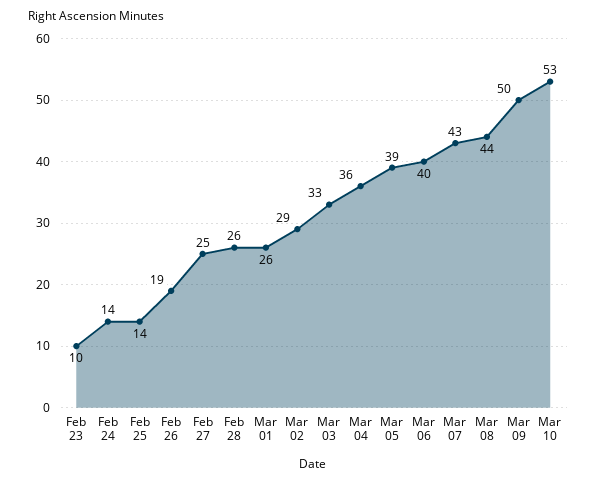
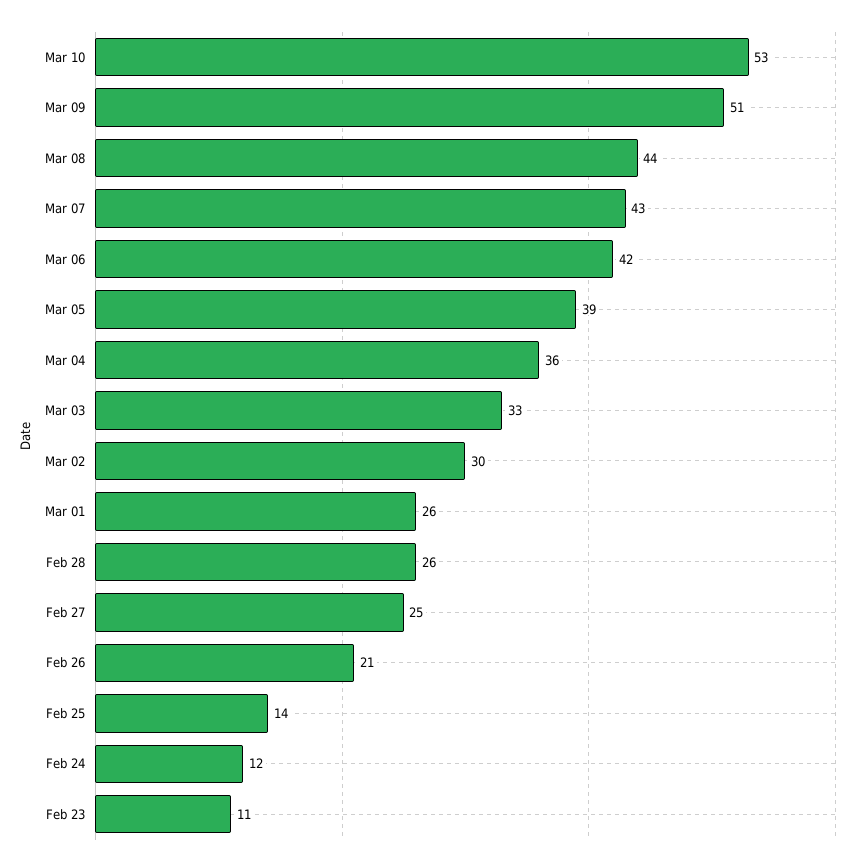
Feb 23: 10 -> 11
Feb 24: 14 -> 12
Feb 26: 19 -> 21
Mar 02: 29 -> 30
Mar 06: 40 -> 42
Mar 09: 50 -> 51

